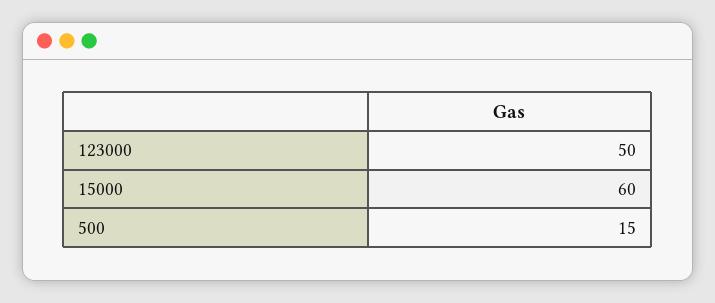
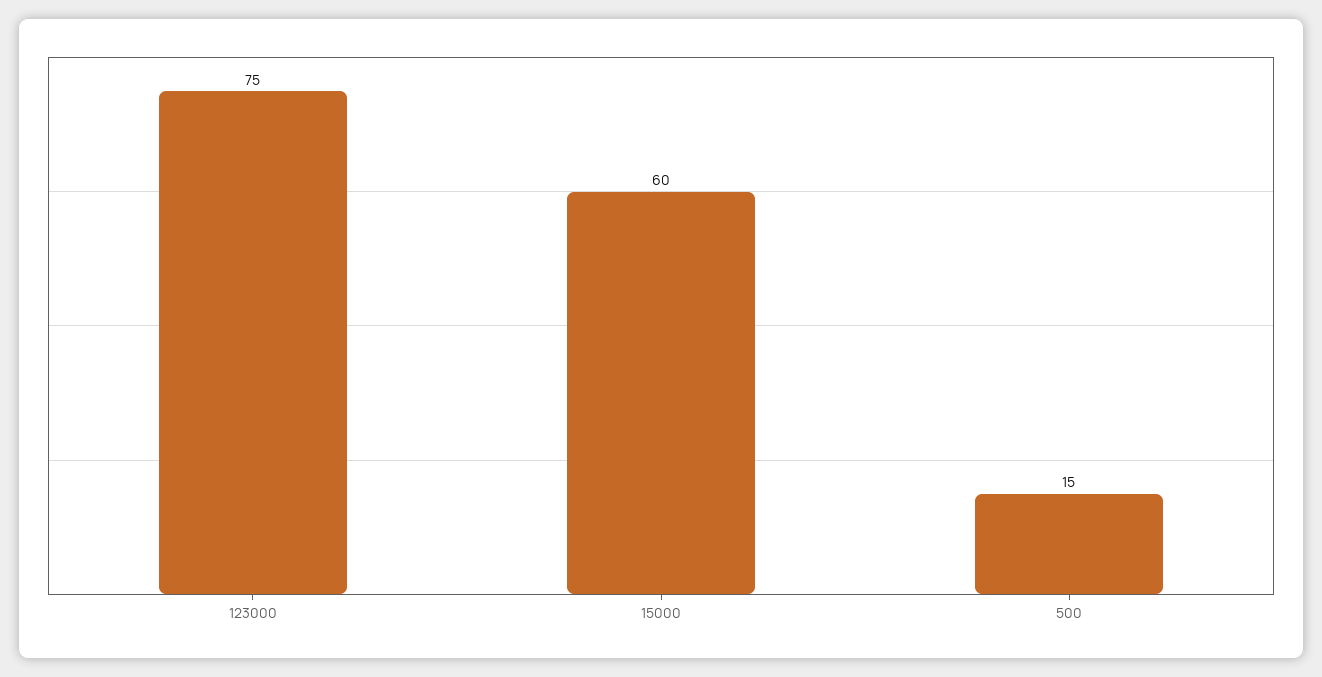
123000: 50 -> 75

